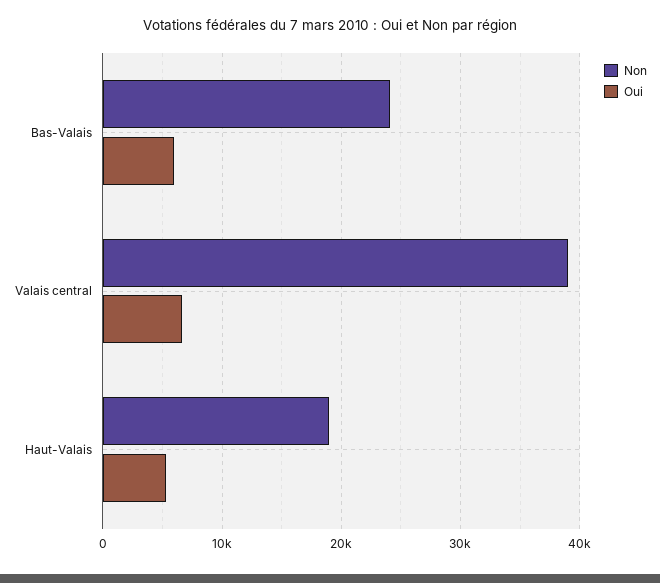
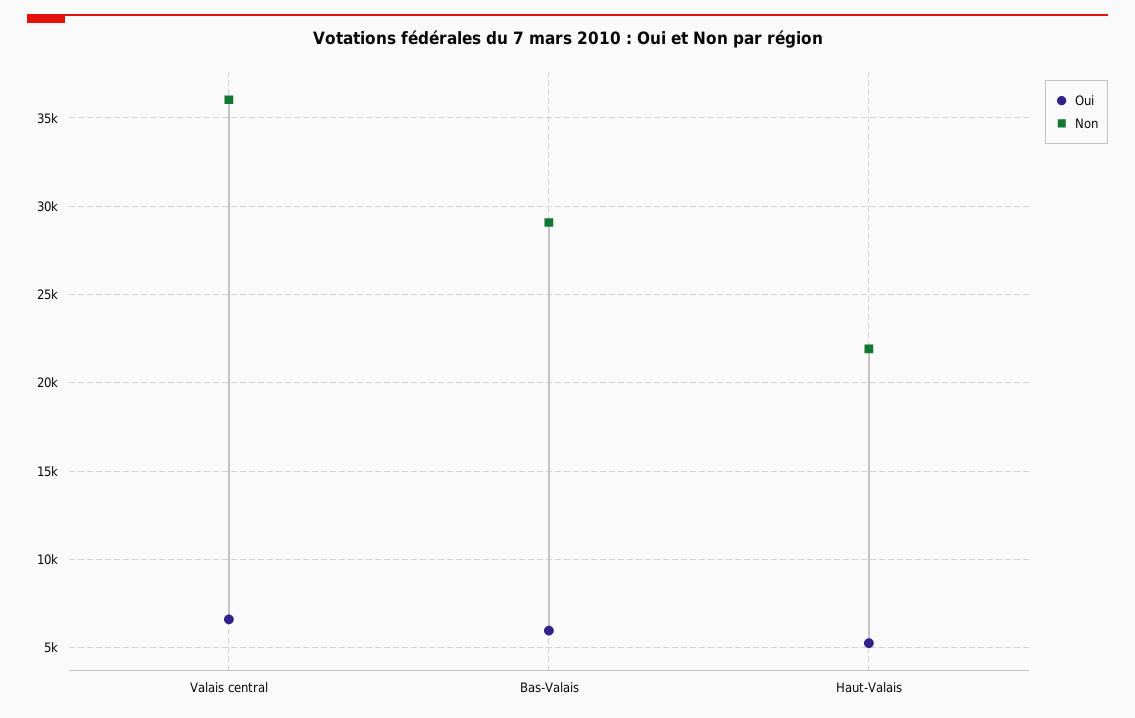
Non, Bas-Valais: 24000 -> 29000
Non, Valais central: 39000 -> 36000
Non, Haut-Valais: 19000 -> 22000

